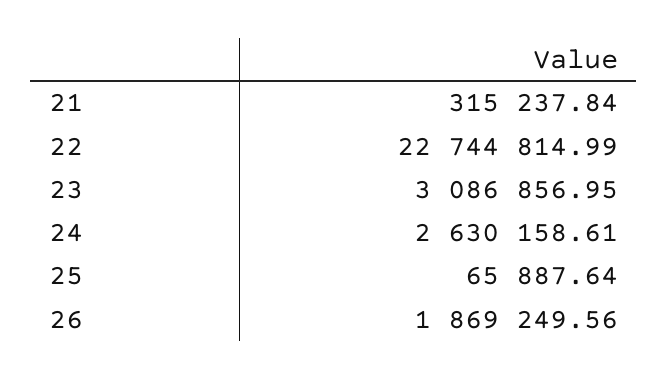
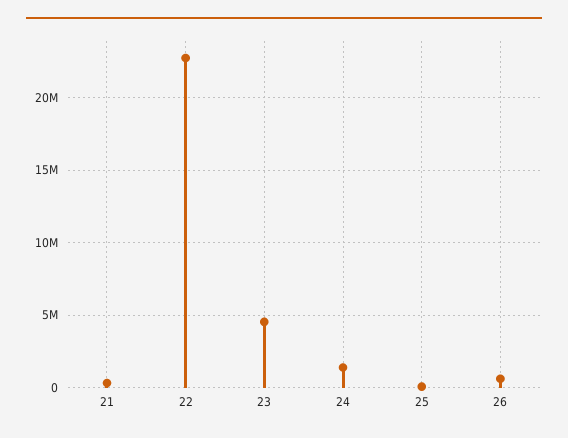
23: 3086856.95 -> 4500000
24: 2630158.61 -> 1500000
26: 1869249.56 -> 500000

